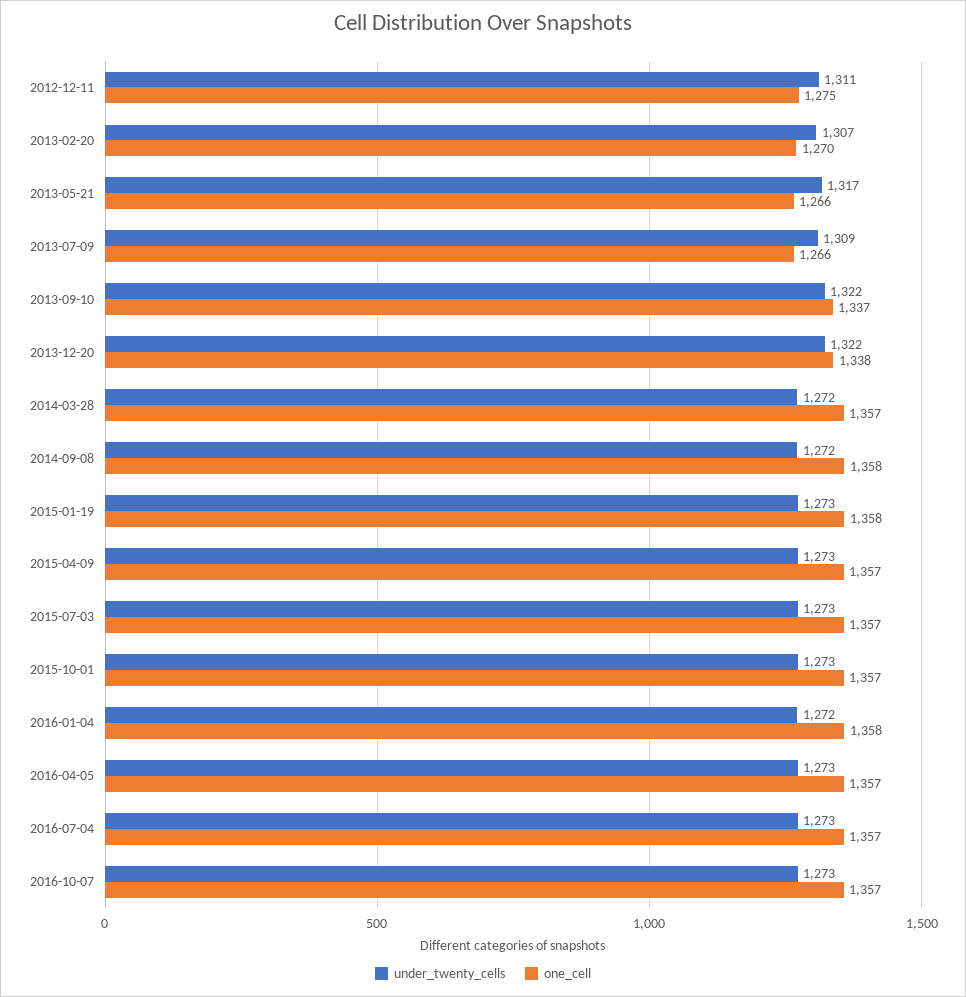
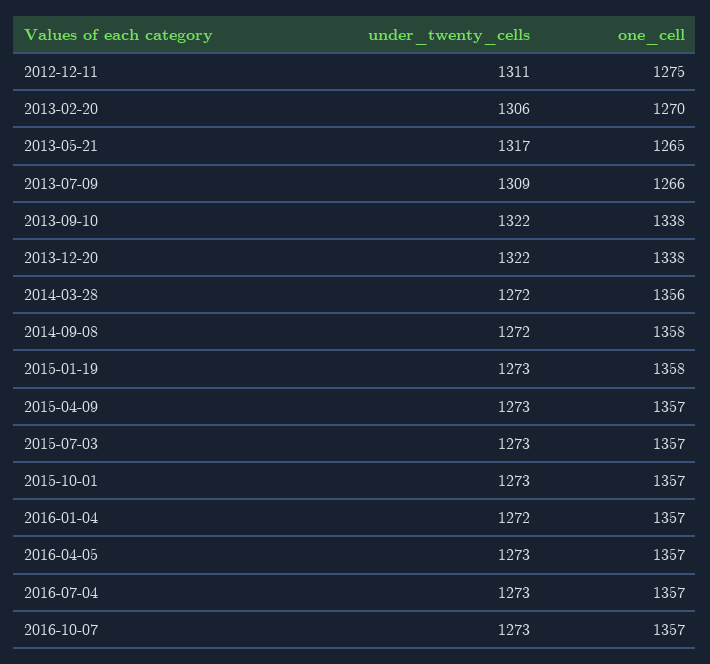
under_twenty_cells, 2013-02-20: 1307 -> 1306
one_cell, 2013-05-21: 1266 -> 1265
one_cell, 2013-09-10: 1337 -> 1338
one_cell, 2014-03-28: 1357 -> 1356
one_cell, 2016-01-04: 1358 -> 1357

